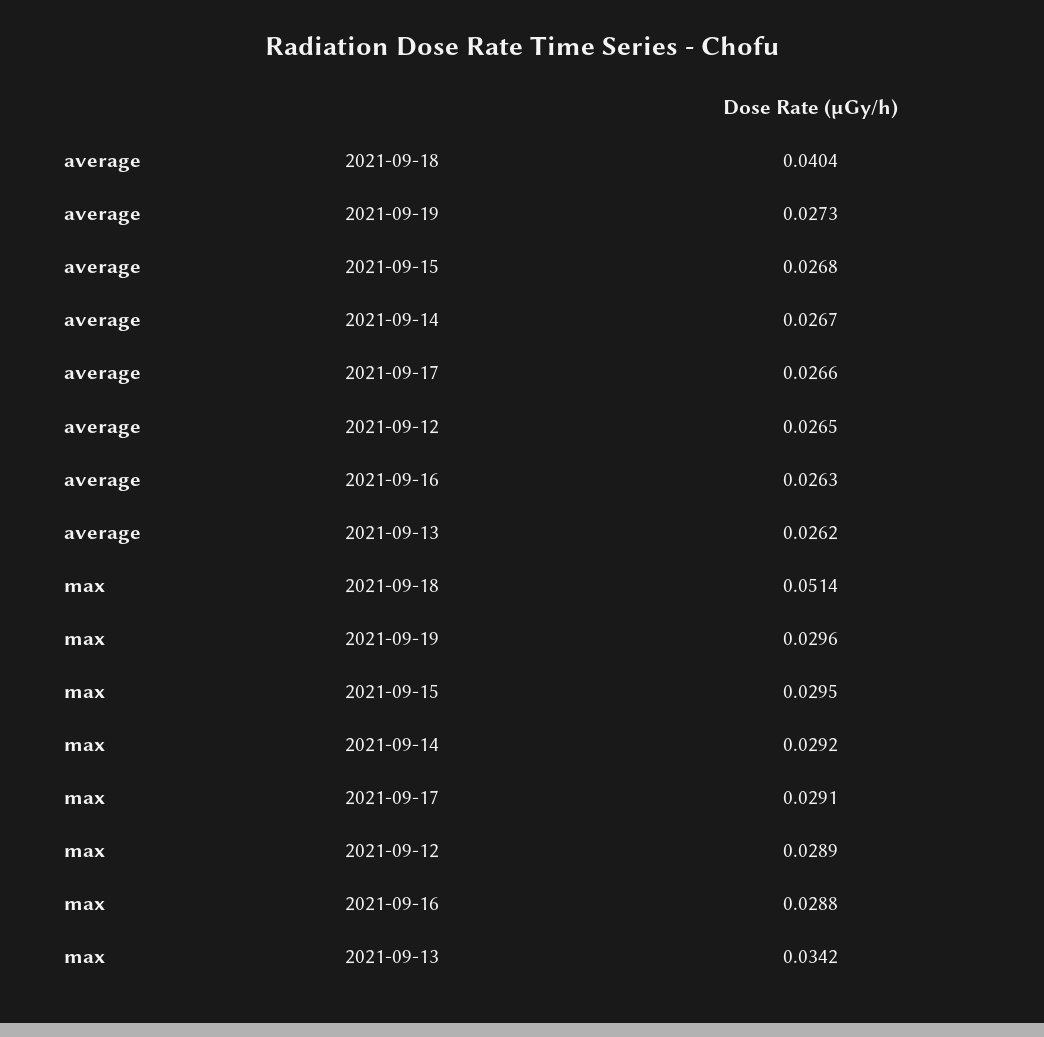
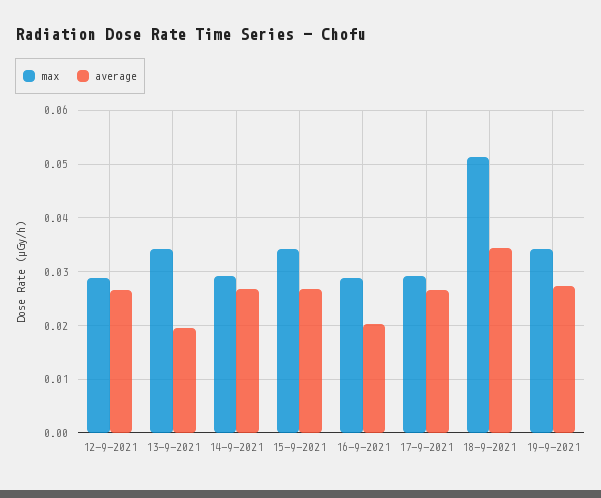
average, 2021-09-18: 0.0404 -> 0.034
average, 2021-09-16: 0.0263 -> 0.02
average, 2021-09-13: 0.0262 -> 0.02
max, 2021-09-19: 0.0296 -> 0.034
max, 2021-09-15: 0.0295 -> 0.034

